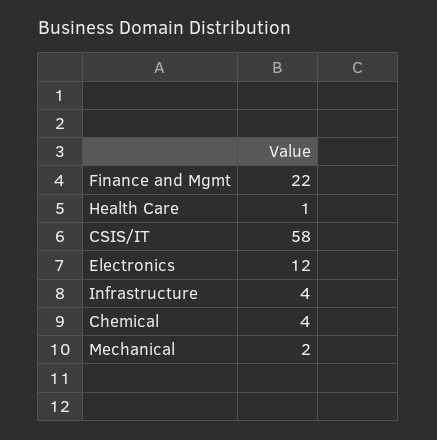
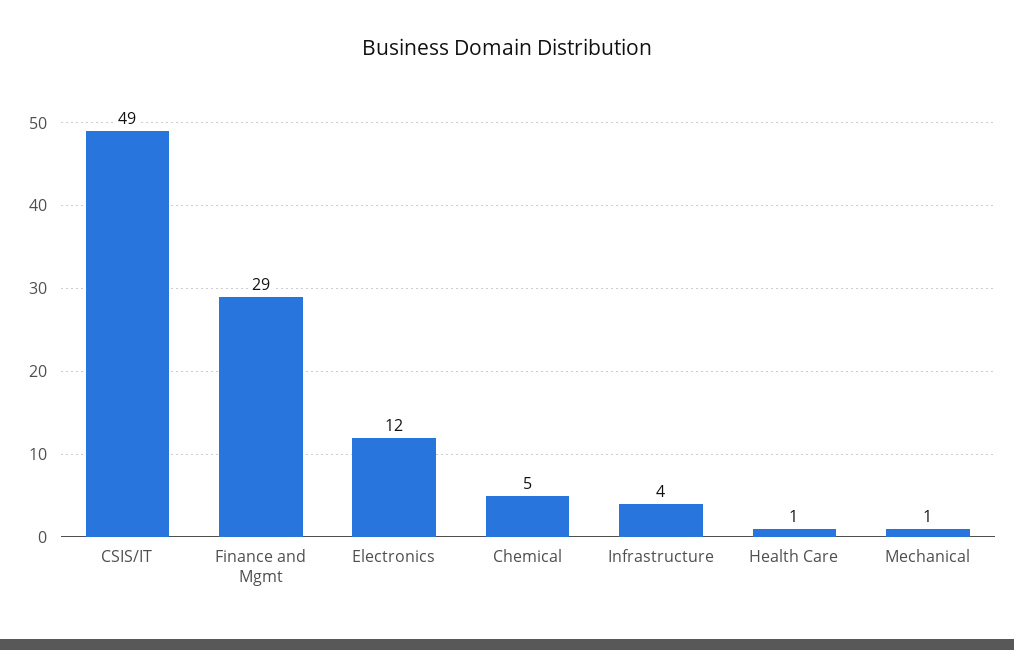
Finance and Mgmt: 22 -> 29
CSIS/IT: 58 -> 49
Chemical: 4 -> 5
Mechanical: 2 -> 1

